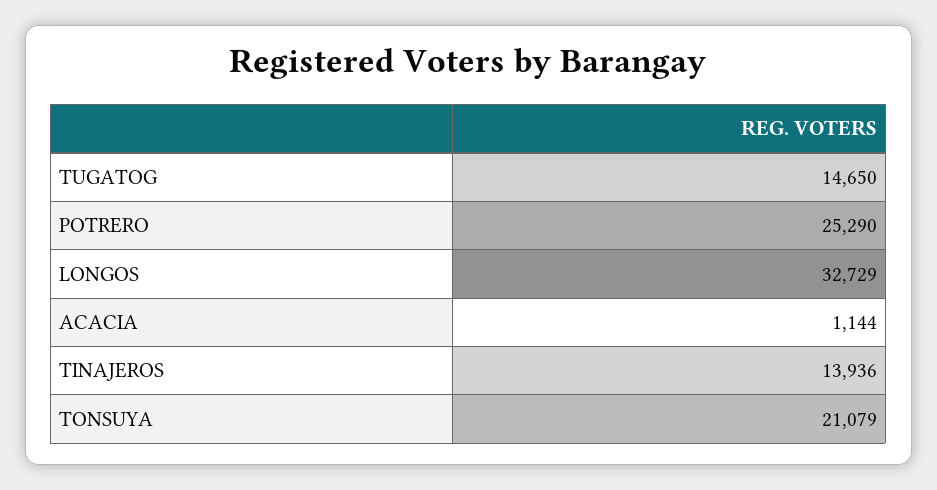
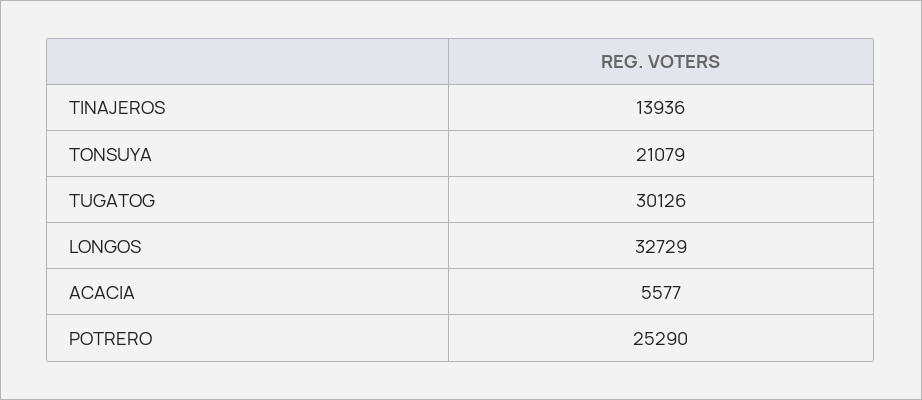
TUGATOG: 14650 -> 30126
ACACIA: 1144 -> 5577

